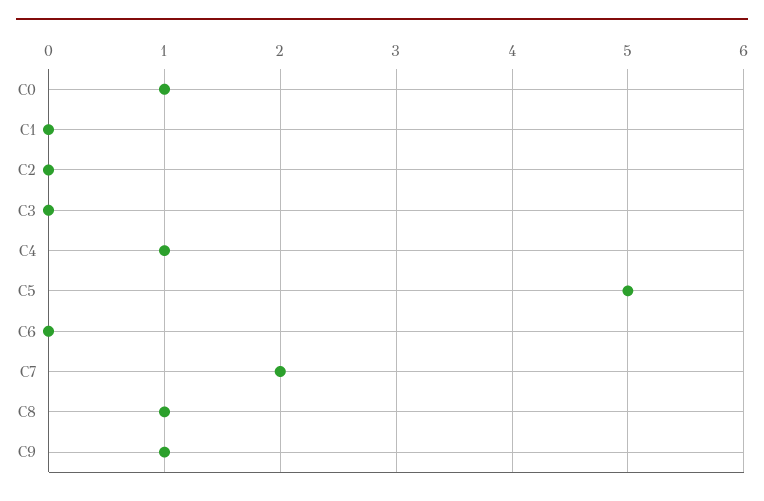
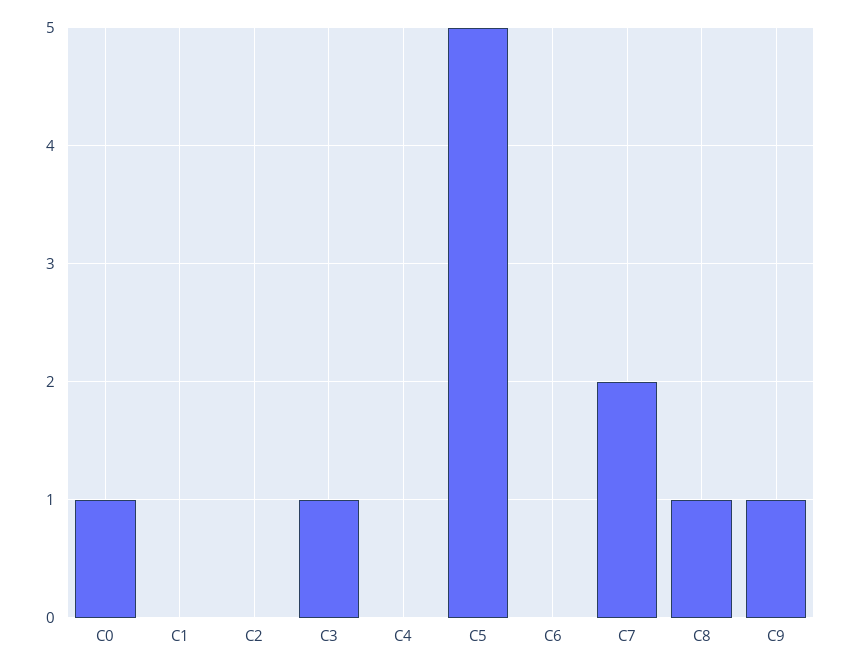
C3: 0 -> 1
C4: 1 -> 0

